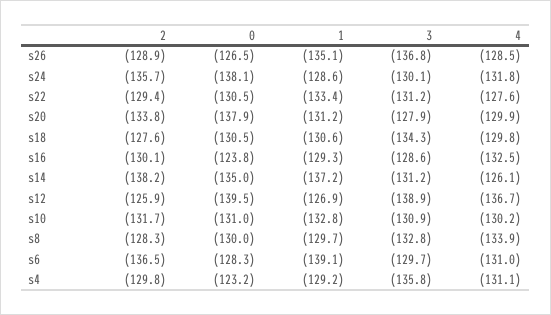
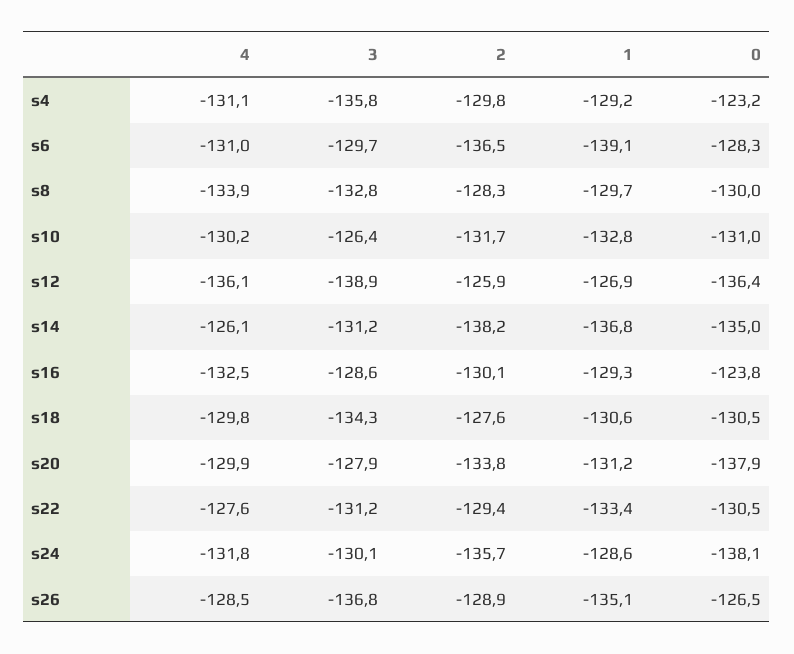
1, s14: -137.2 -> -136.8
0, s12: -139.5 -> -136.4
4, s12: -136.7 -> -136.1
3, s10: -130.9 -> -126.4

